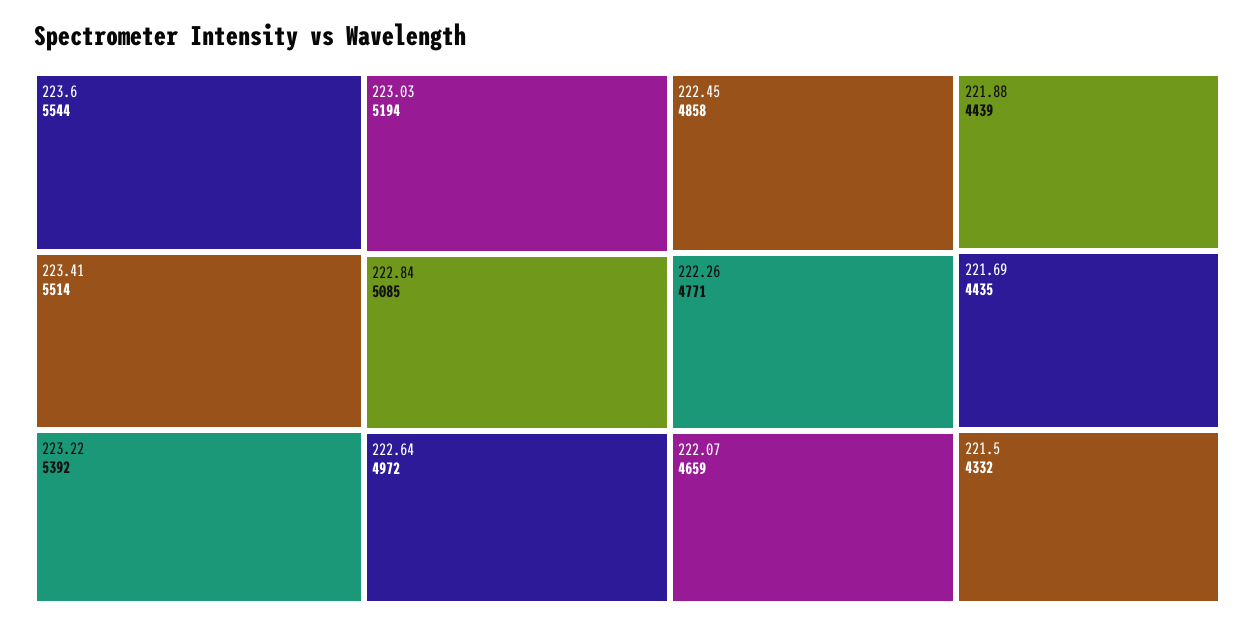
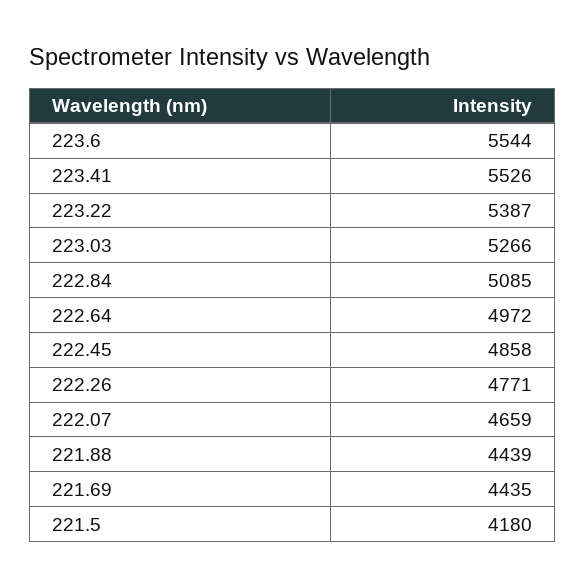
223.41: 5514 -> 5526
223.22: 5392 -> 5387
223.03: 5194 -> 5266
221.5: 4332 -> 4180

